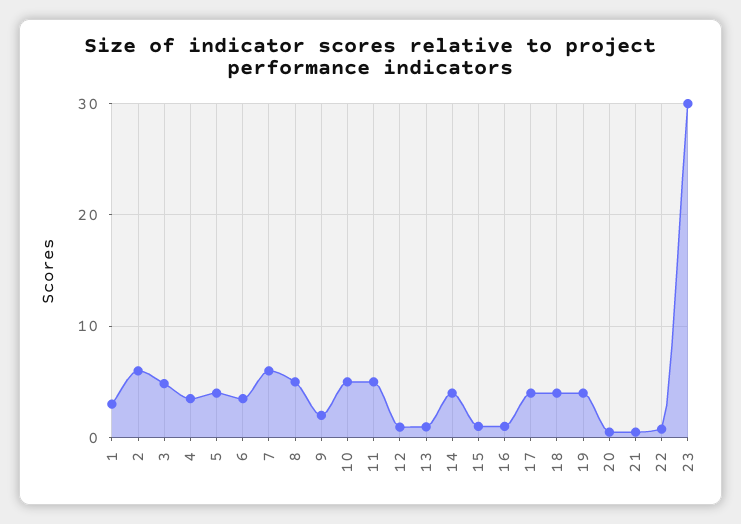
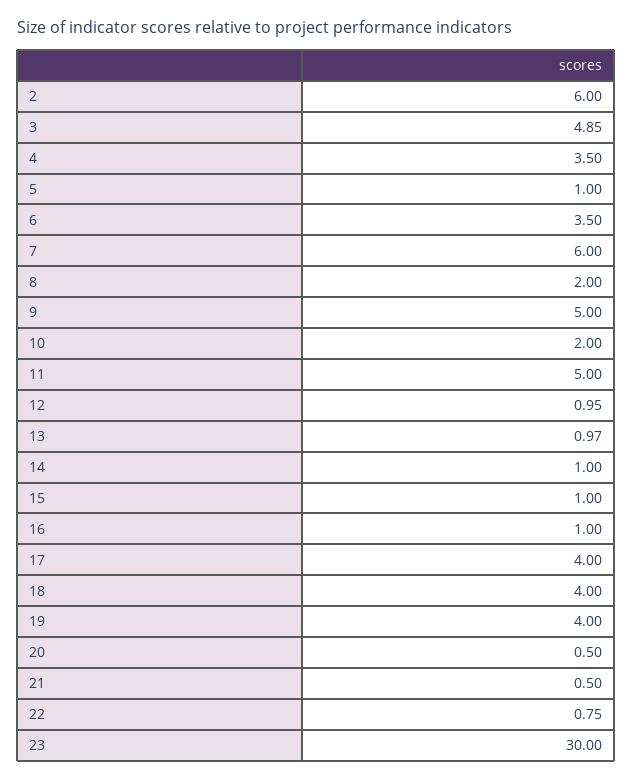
1: 3 -> none
5: 4 -> 1
8: 5 -> 2
9: 2 -> 5
10: 5 -> 2
14: 4 -> 1

